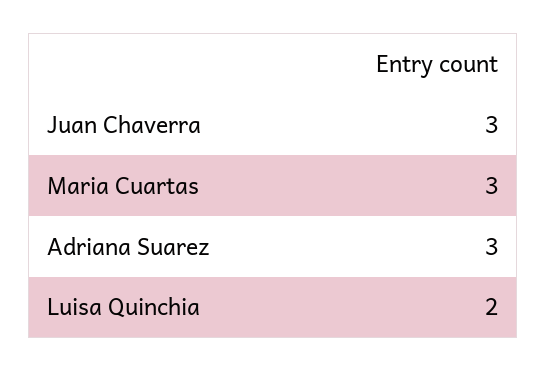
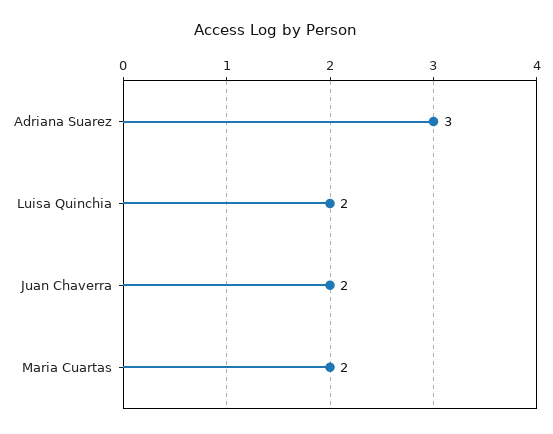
Juan Chaverra: 3 -> 2
Maria Cuartas: 3 -> 2

